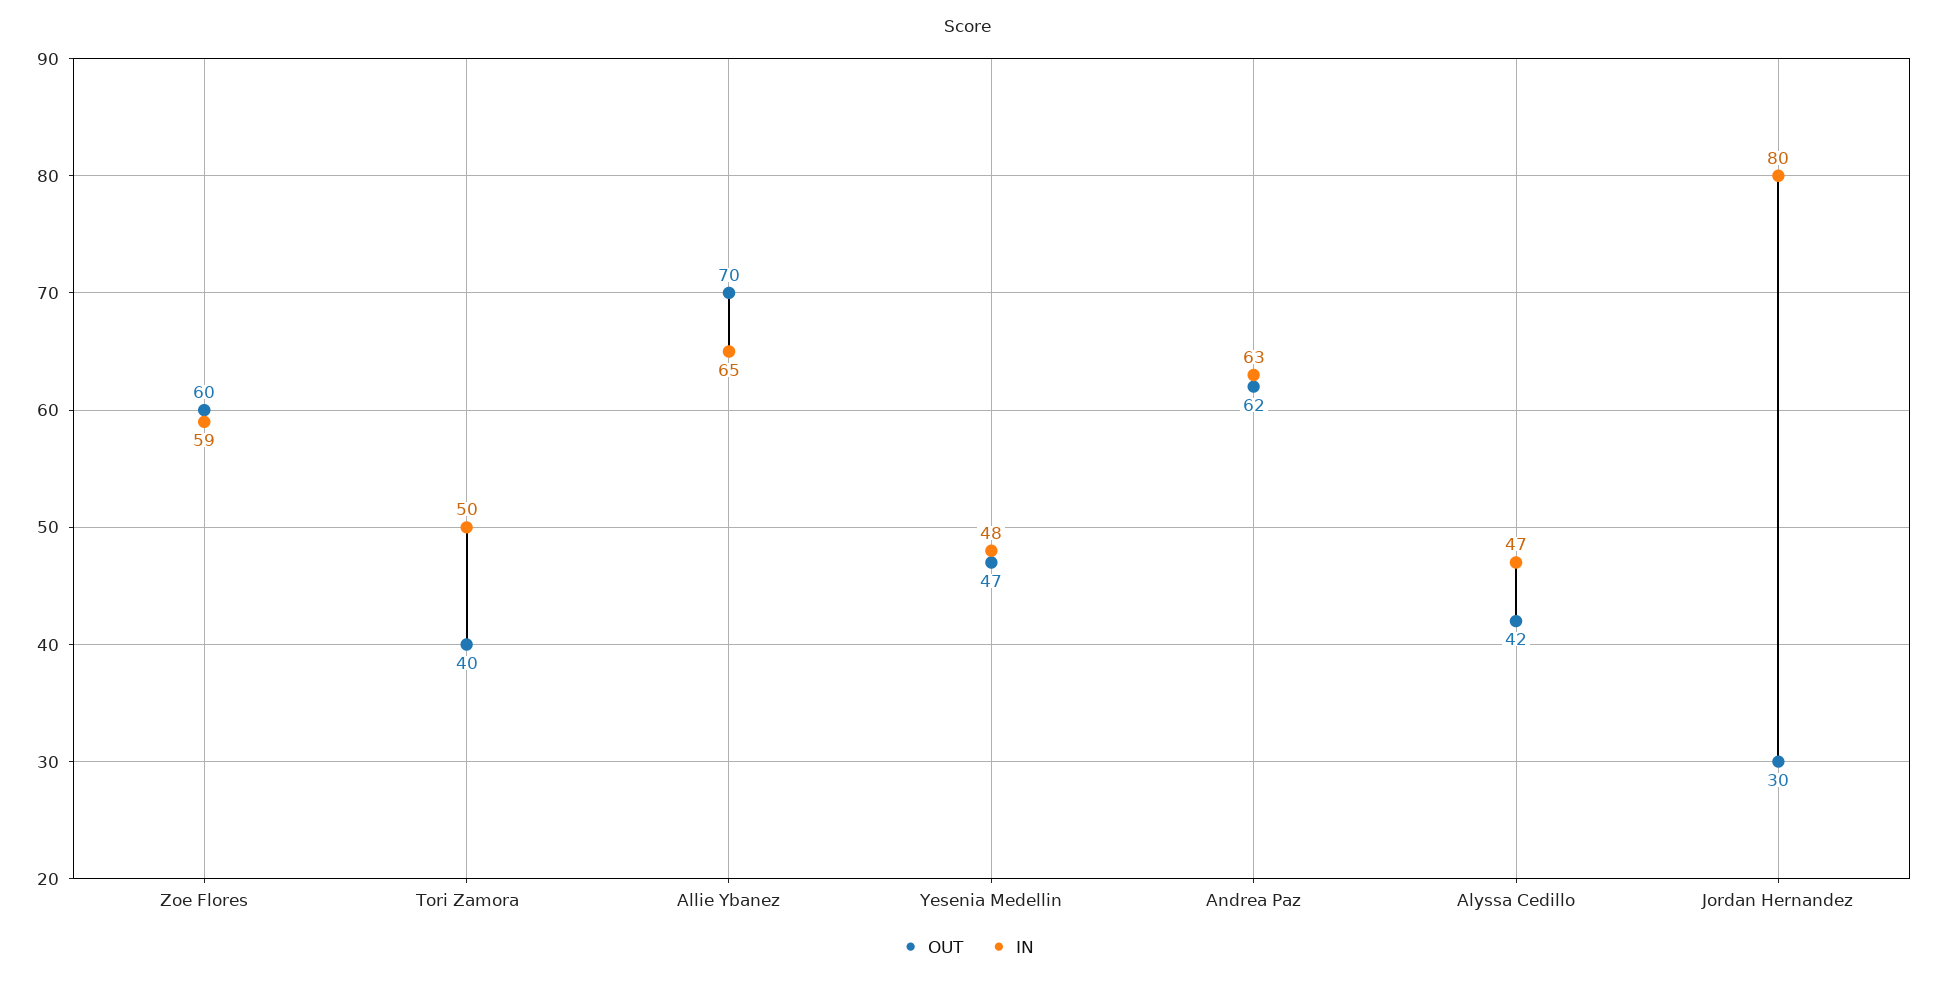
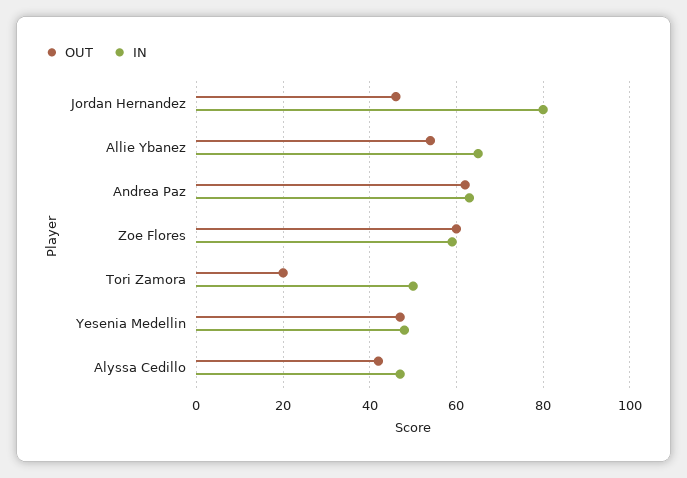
OUT, Tori Zamora: 40 -> 20
OUT, Allie Ybanez: 70 -> 55
OUT, Jordan Hernandez: 30 -> 45

